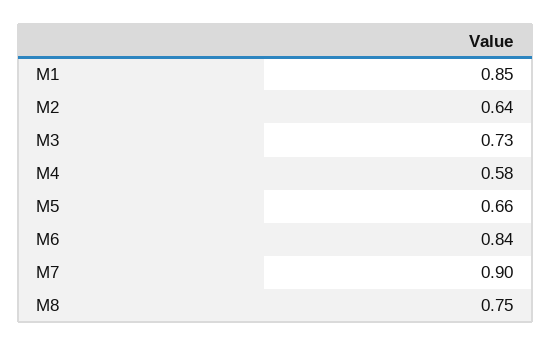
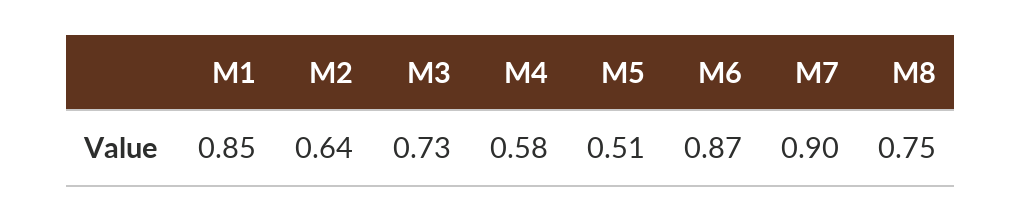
M5: 0.66 -> 0.51
M6: 0.84 -> 0.87

